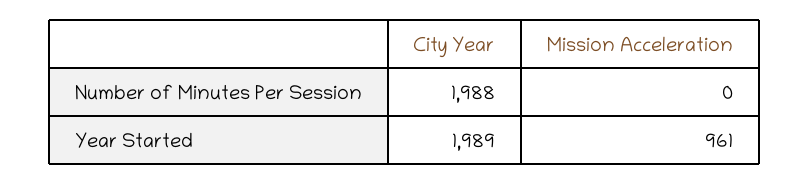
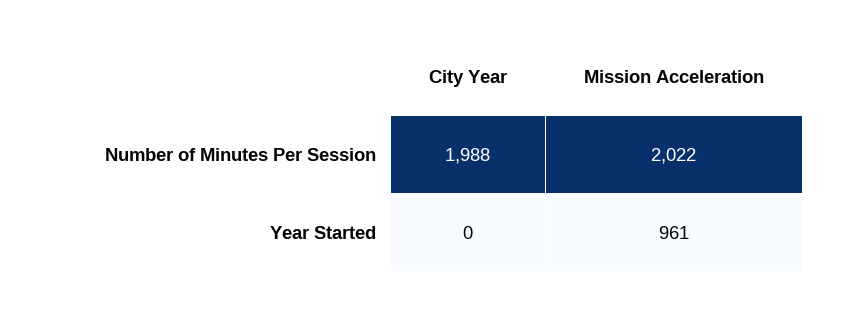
Mission Acceleration, Number of Minutes Per Session: 0 -> 2022
City Year, Year Started: 1989 -> 0

